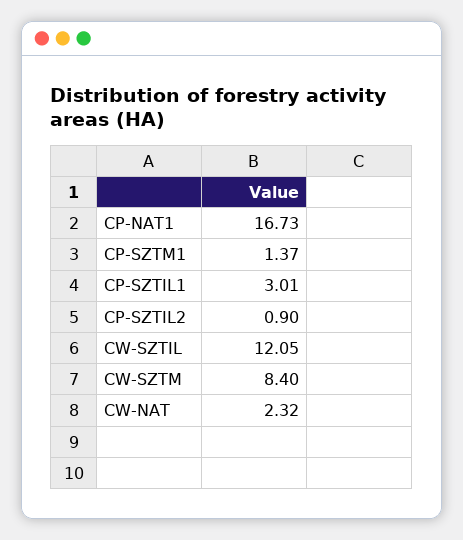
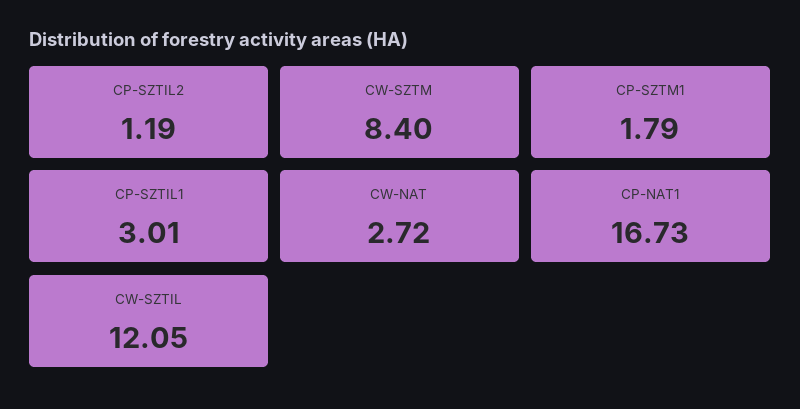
CP-SZTM1: 1.37 -> 1.79
CP-SZTIL2: 0.9 -> 1.19
CW-NAT: 2.32 -> 2.72

